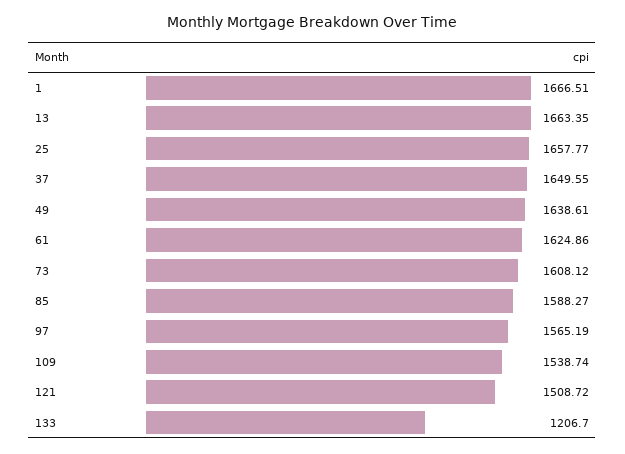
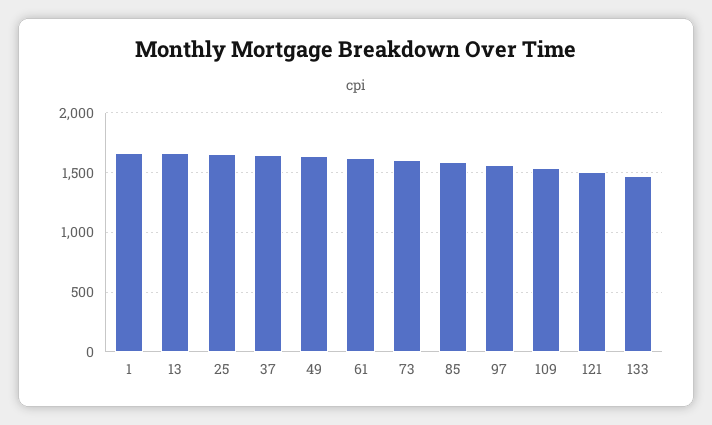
133: 1206.7 -> 1500

